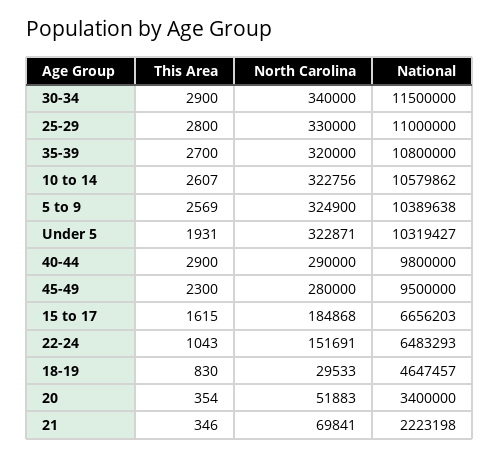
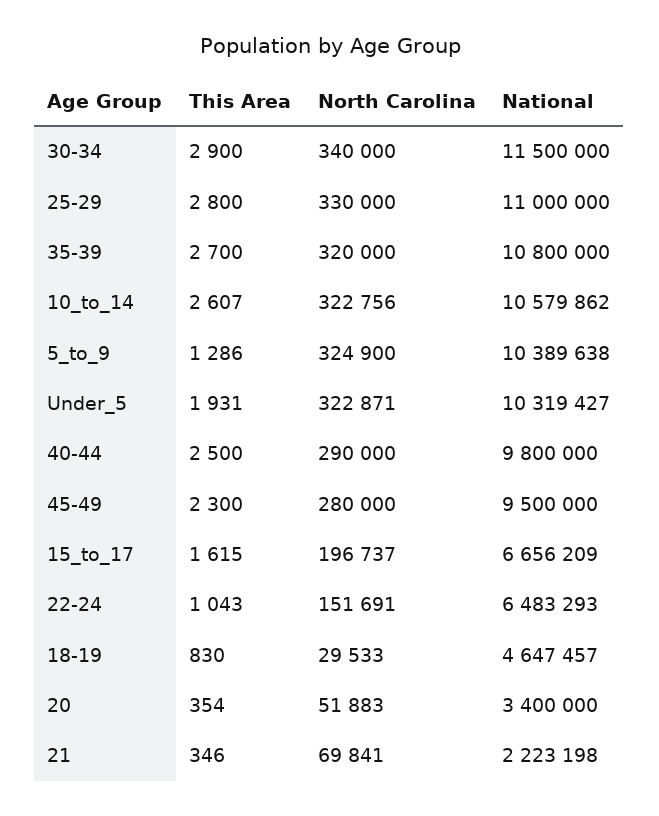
This Area, 5 to 9: 2569 -> 1286
This Area, 40-44: 2900 -> 2500
North Carolina, 15 to 17: 184868 -> 196737
National, 15 to 17: 6656203 -> 6656209

